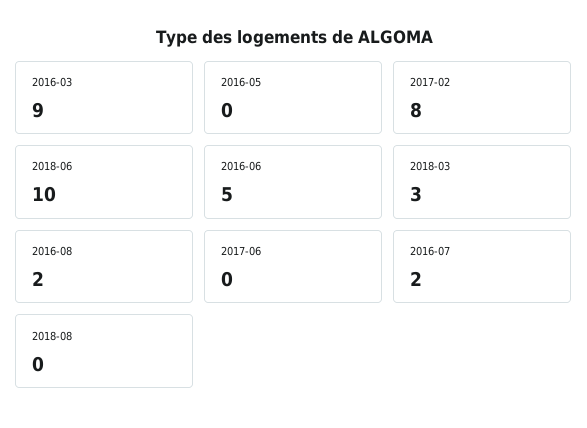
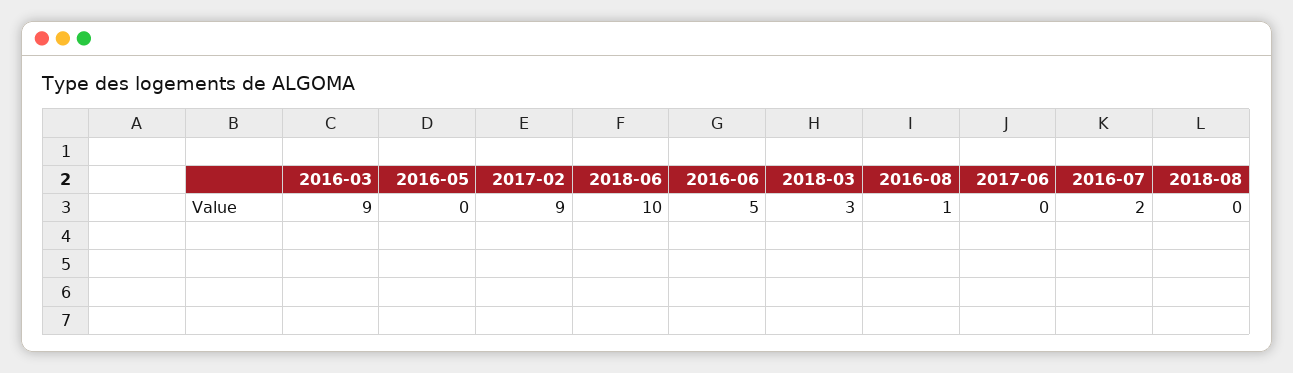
2017-02: 8 -> 9
2016-08: 2 -> 1

